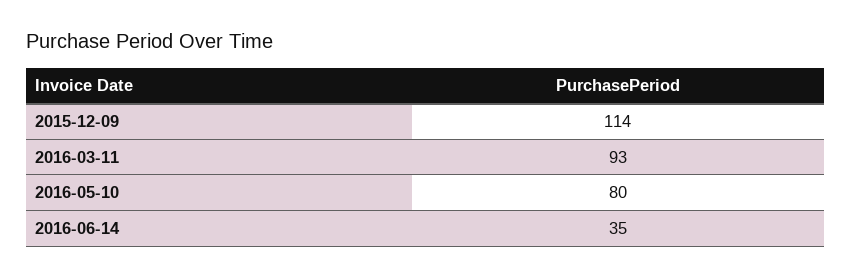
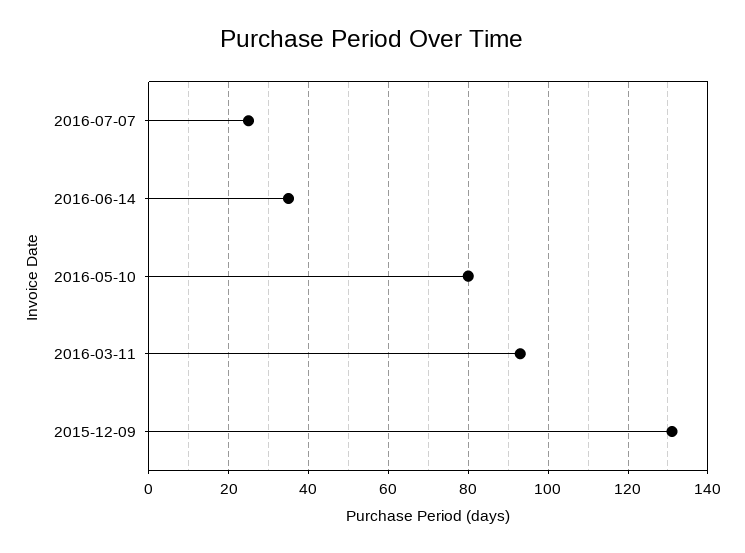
2015-12-09: 114 -> 130
2016-07-07: none -> 25

